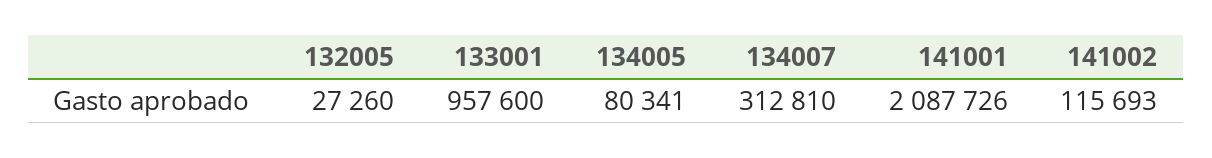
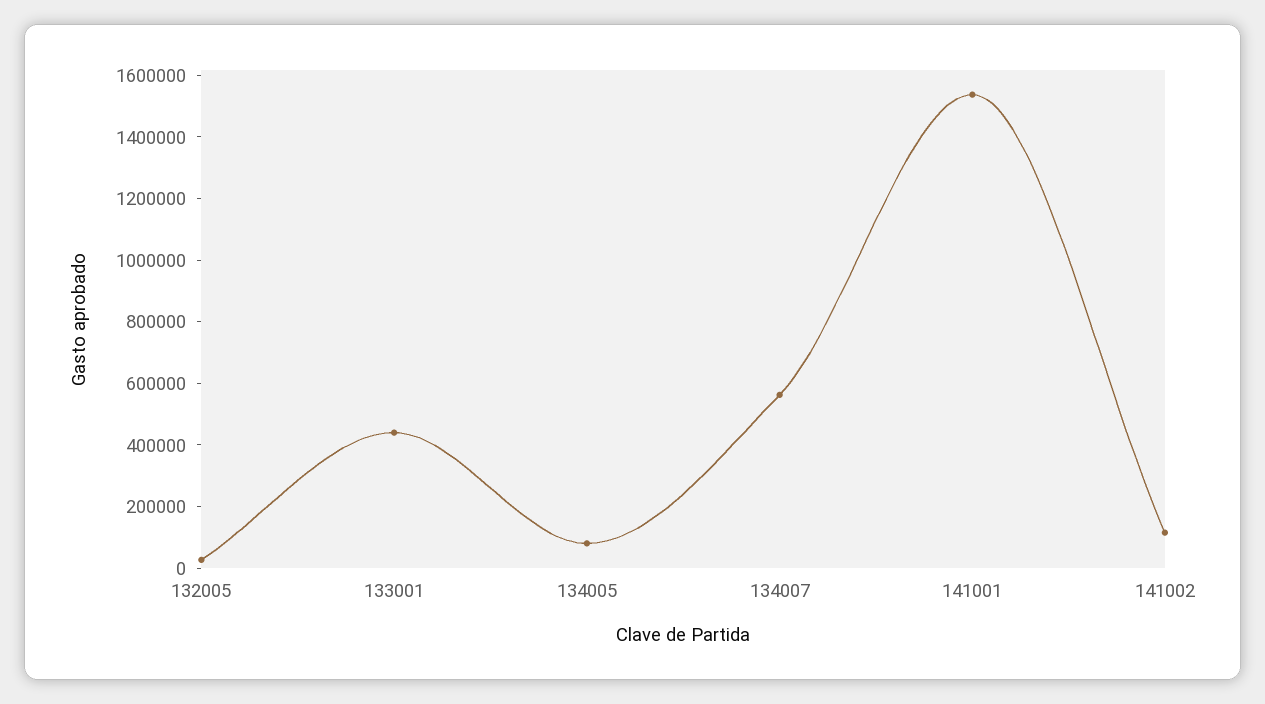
133001: 957600 -> 450000
134007: 312810 -> 550000
141001: 2087726 -> 1550000

